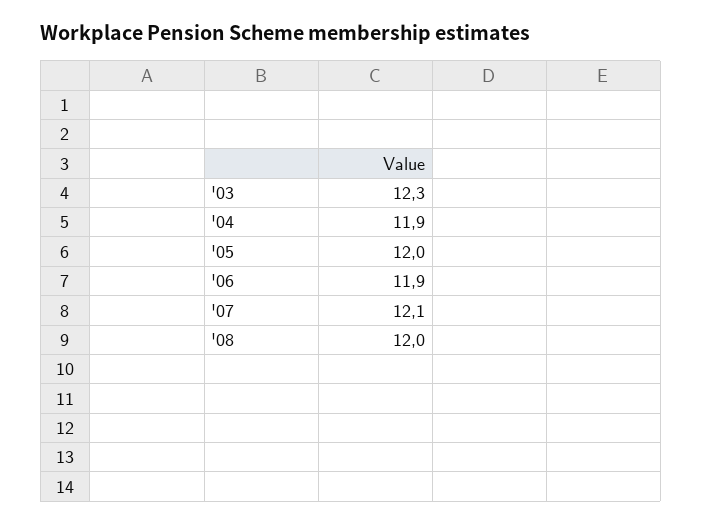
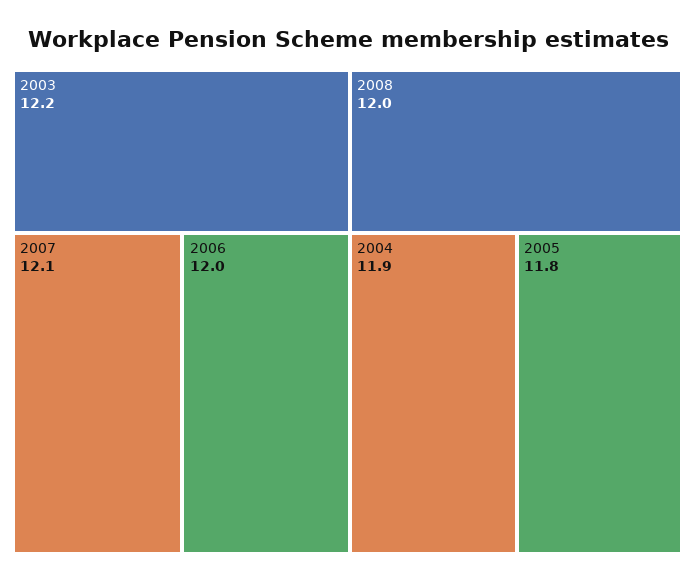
'03: 12.3 -> 12.2
'05: 12 -> 11.8
'06: 11.9 -> 12

